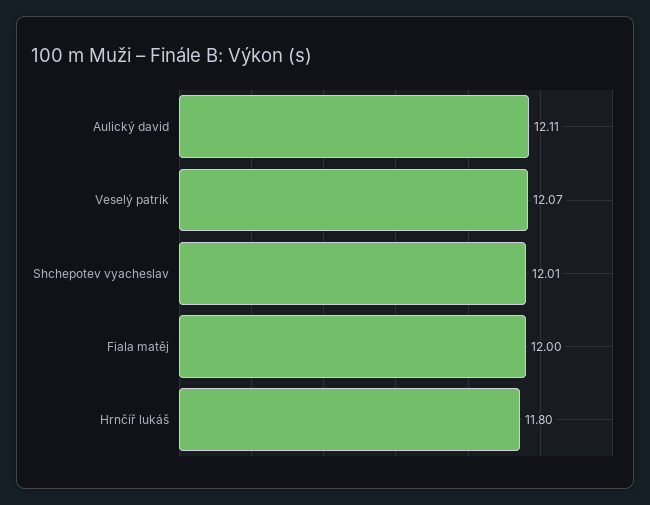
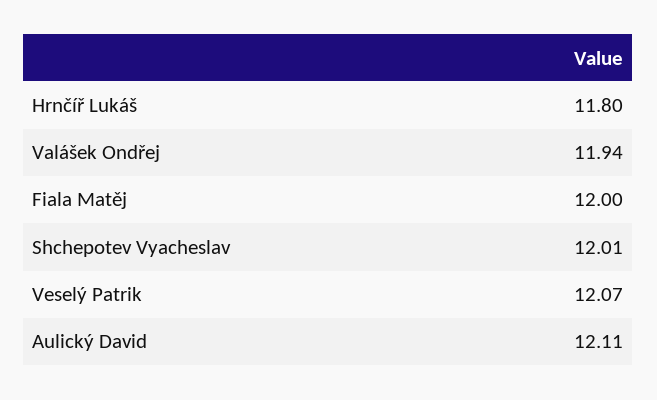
Valášek Ondřej: none -> 11.94

